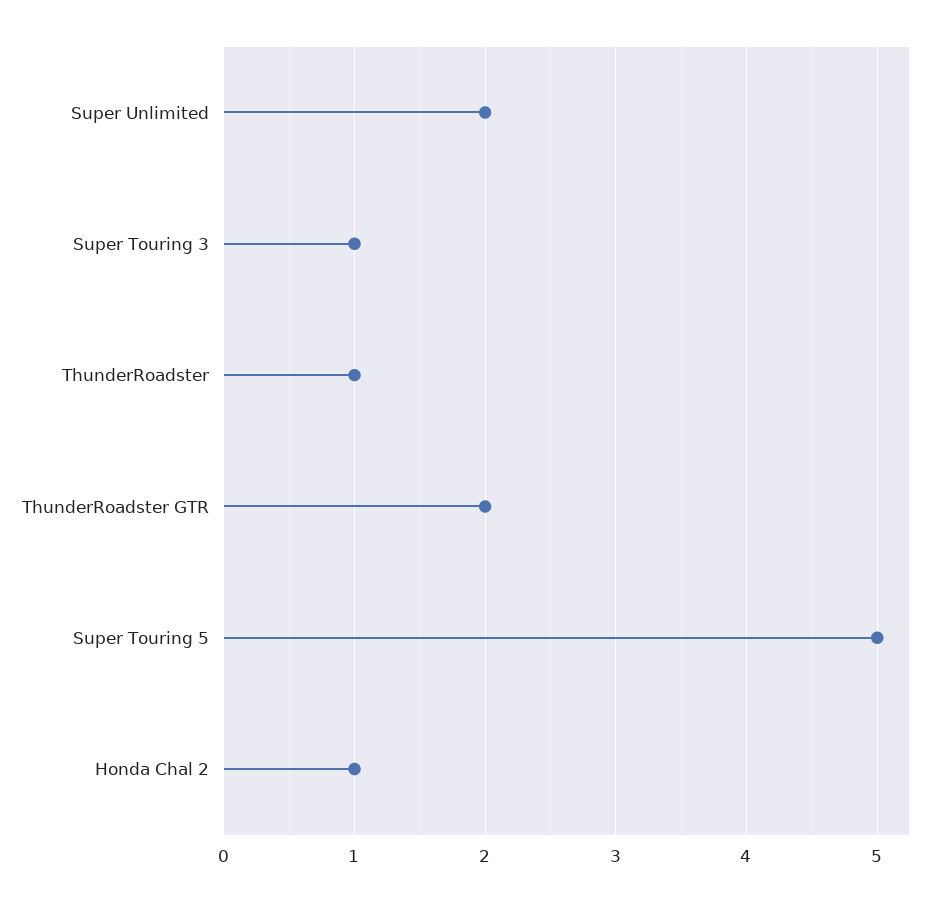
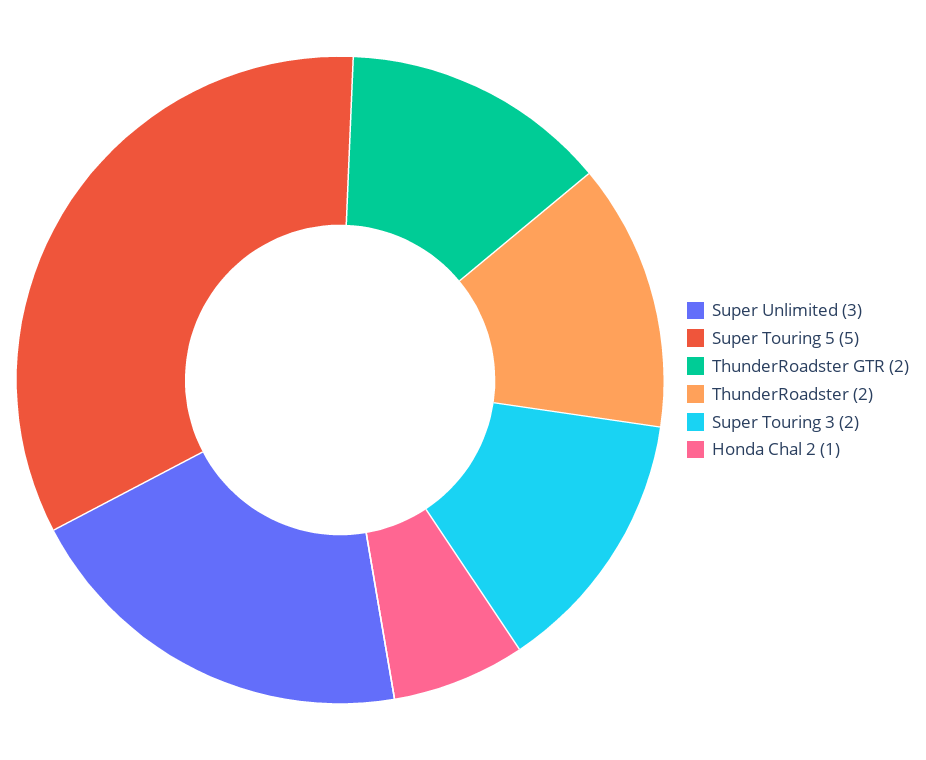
Super Unlimited: 2 -> 3
Super Touring 3: 1 -> 2
ThunderRoadster: 1 -> 2

